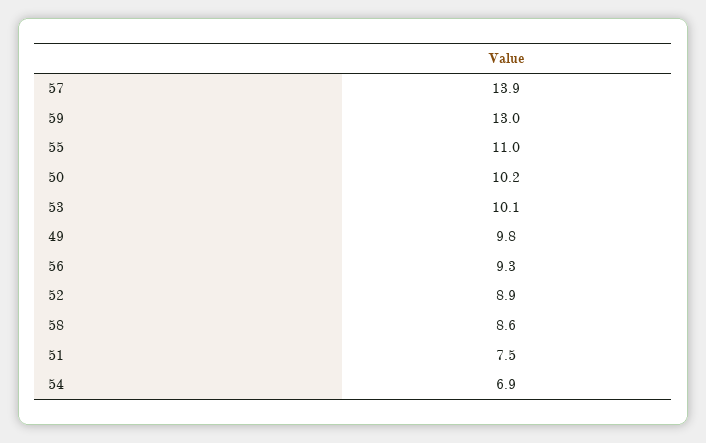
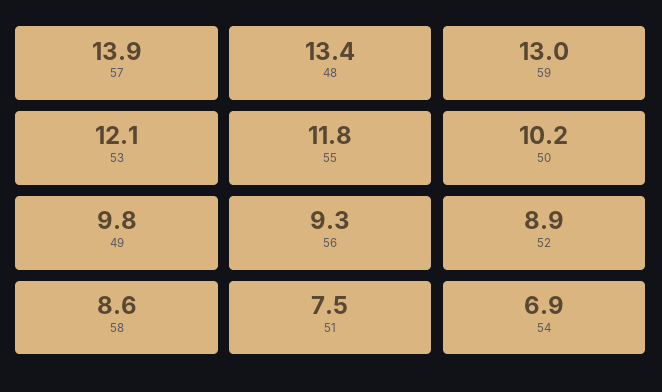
55: 11 -> 11.8
53: 10.1 -> 12.1
48: none -> 13.4

